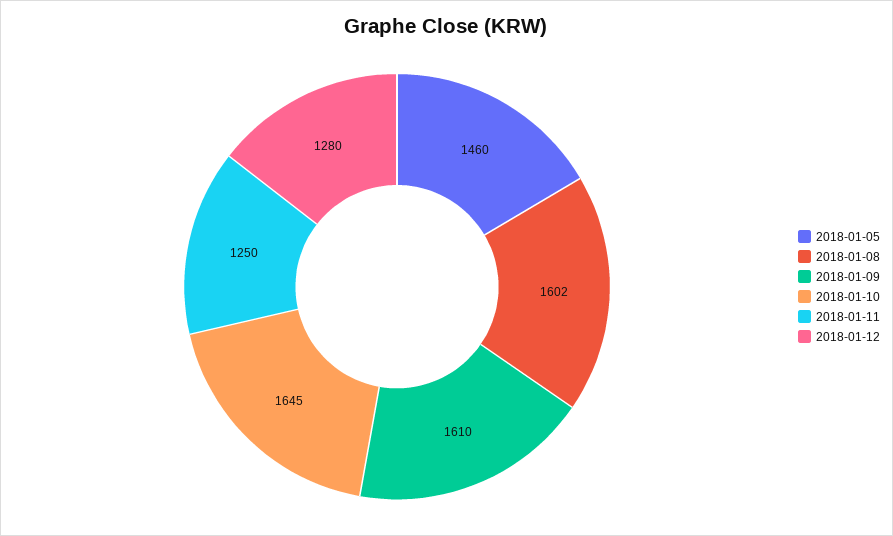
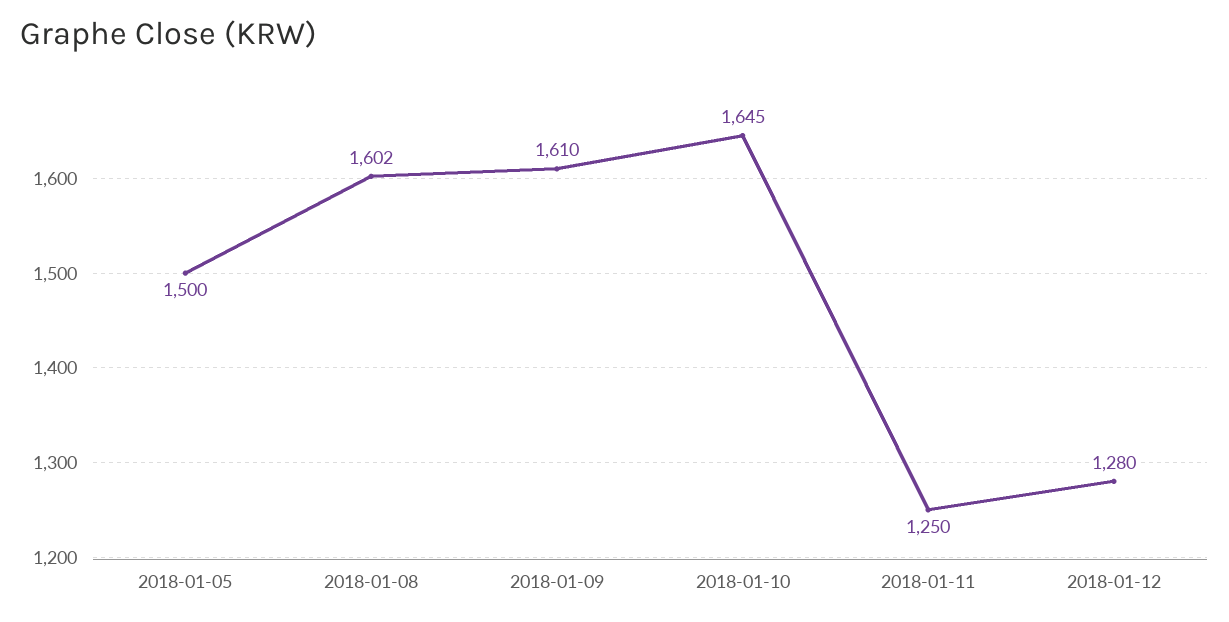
2018-01-05: 1460 -> 1500

